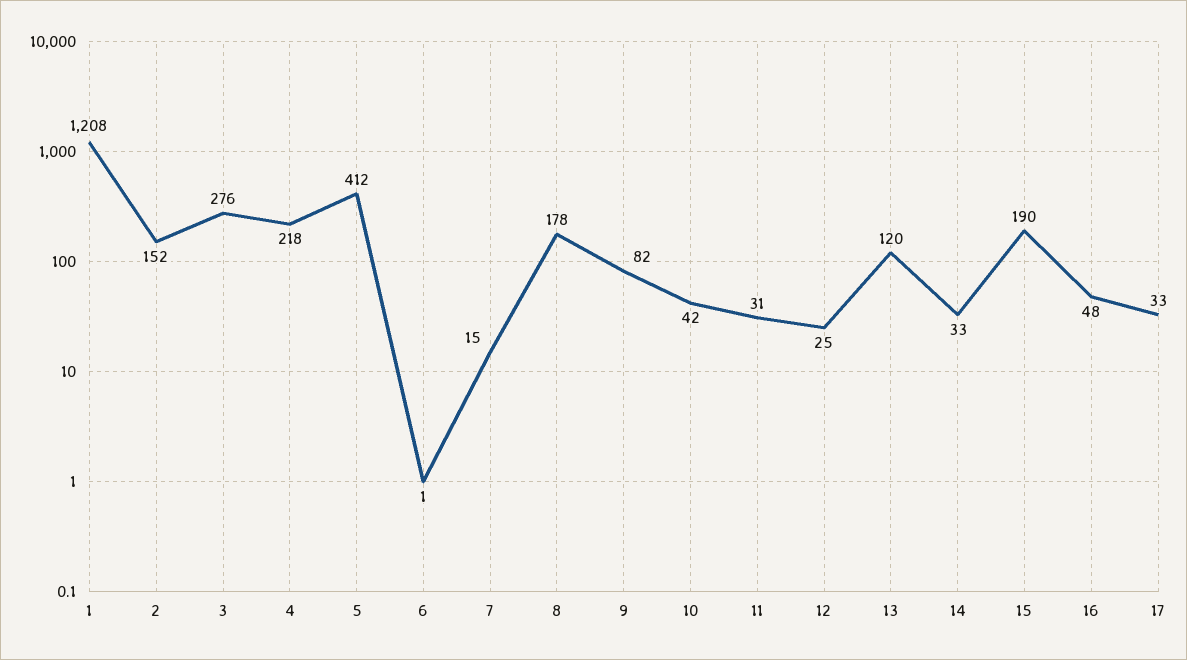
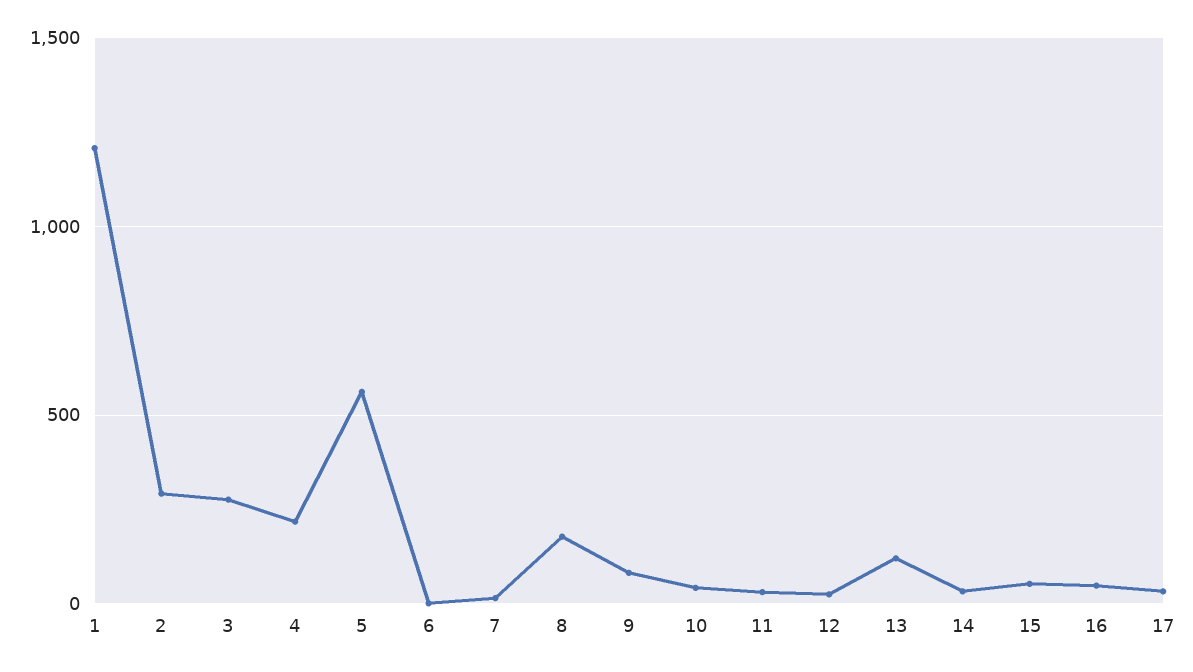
2: 152 -> 300
5: 412 -> 550
15: 190 -> 50

